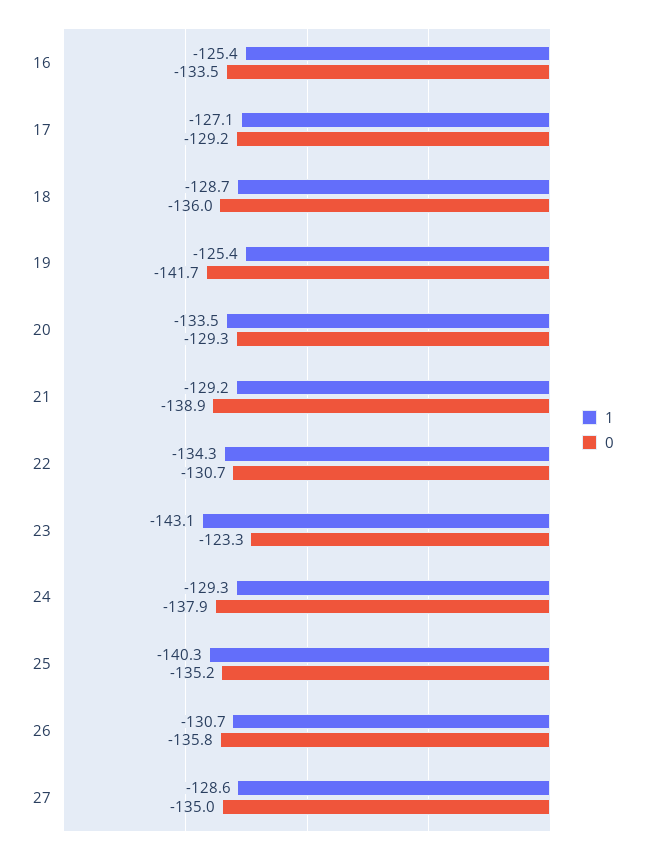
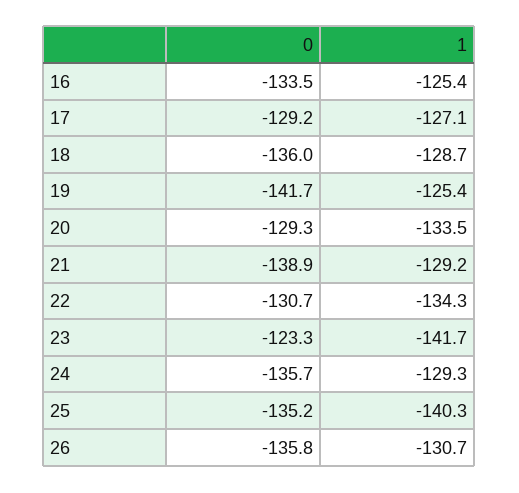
1, 23: -143.1 -> -141.7
0, 24: -137.9 -> -135.7
1, 27: -128.6 -> none
0, 27: -135 -> none

